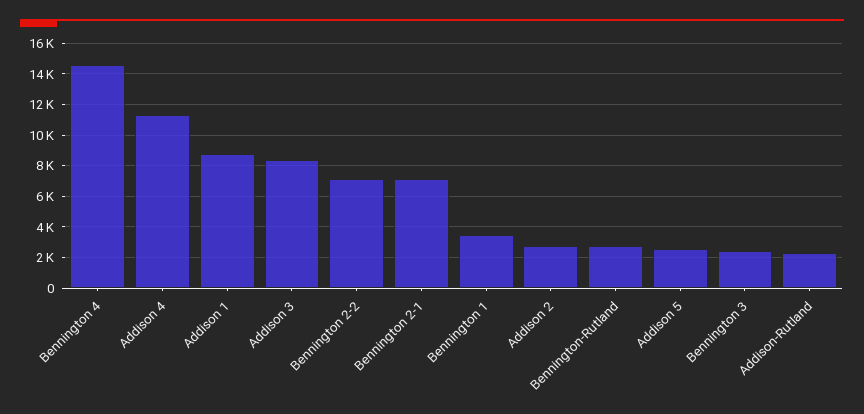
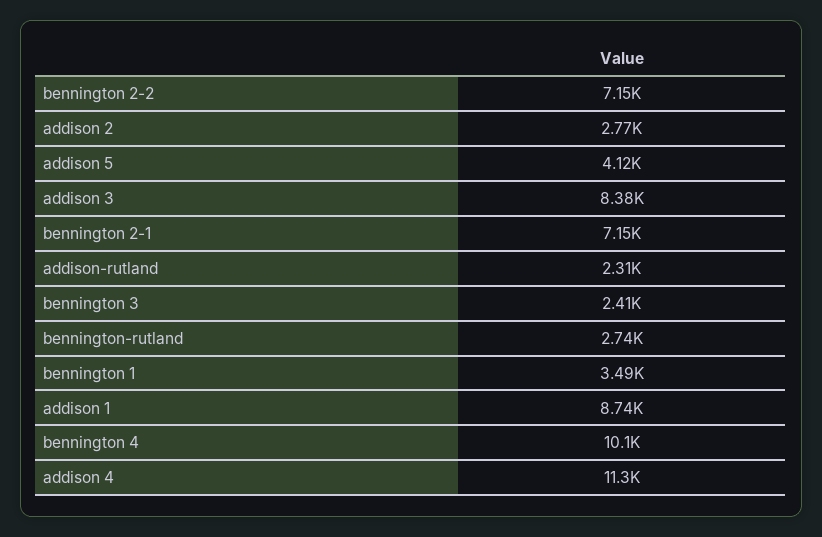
Bennington 4: 14500 -> 10100
Addison 5: 2500 -> 4120

